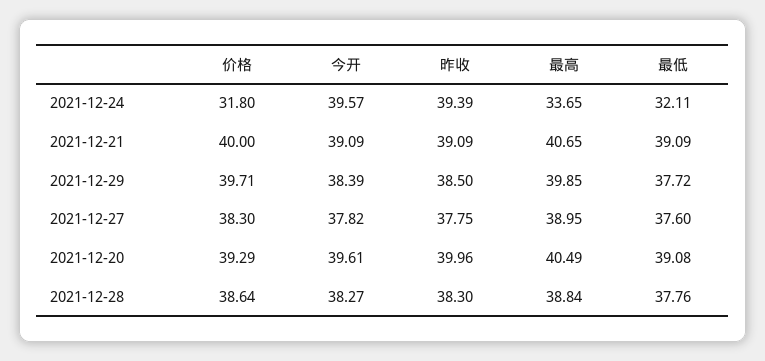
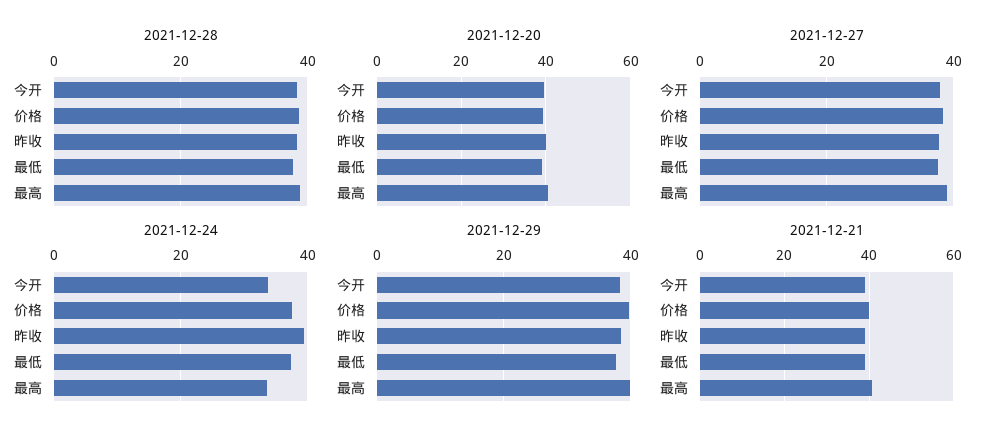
2021-12-24, 价格: 31.8 -> 38
2021-12-24, 今开: 39.57 -> 34
2021-12-24, 最低: 32.11 -> 38

